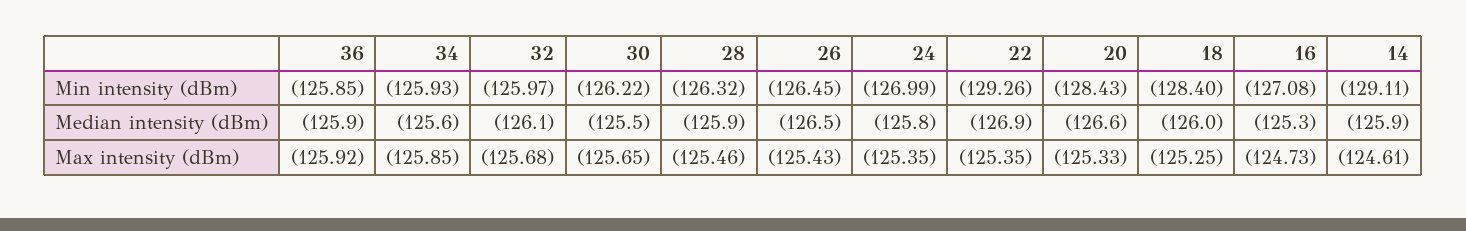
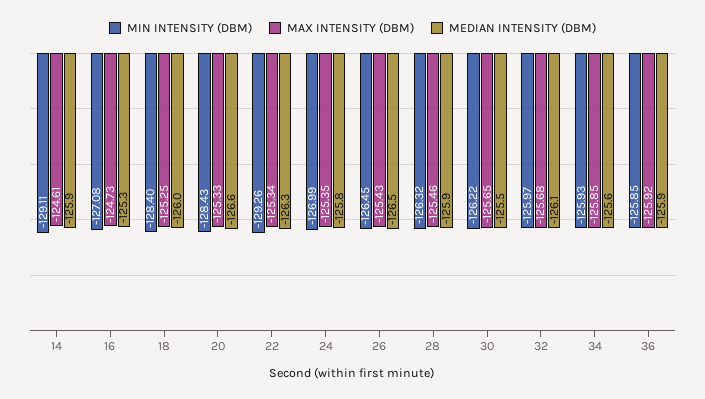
Median intensity (dBm), 22: -126.9 -> -126.3
Max intensity (dBm), 22: -125.35 -> -125.34

